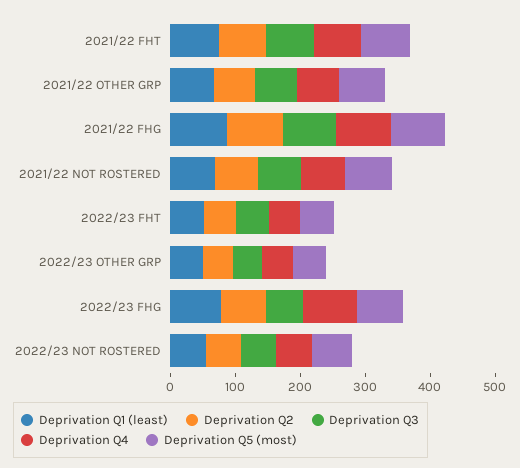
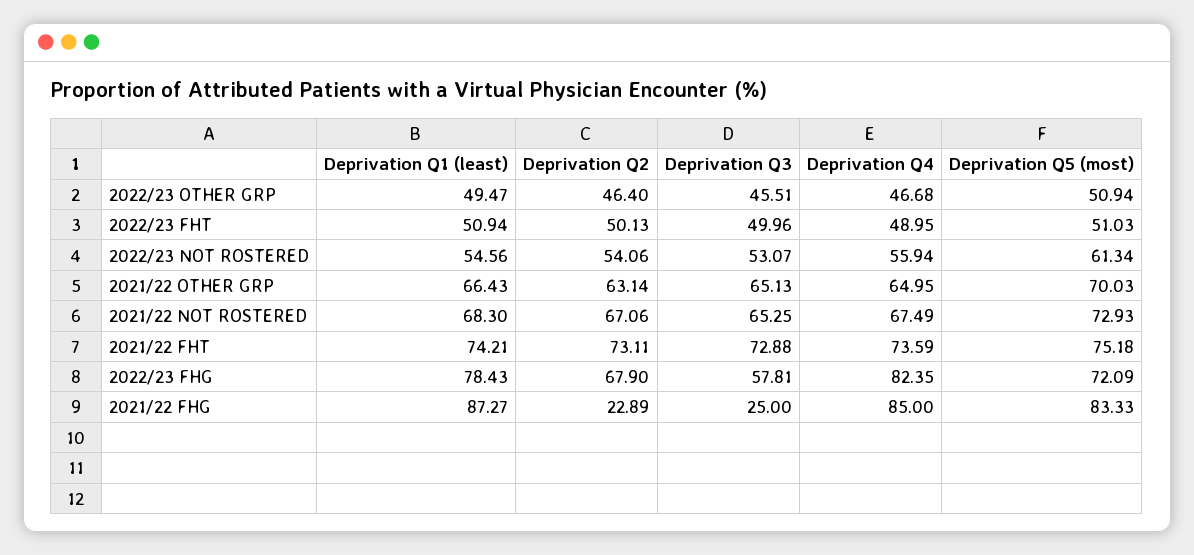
Deprivation Q2, 2021/22 FHG: 80 -> 22.89
Deprivation Q3, 2021/22 FHG: 80 -> 25

